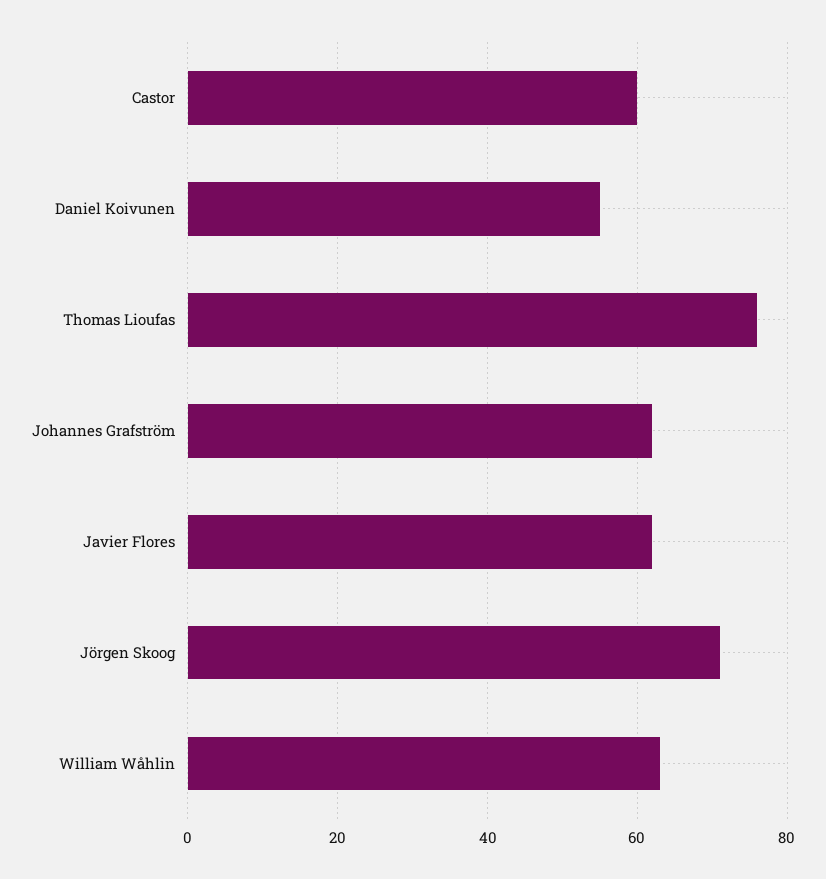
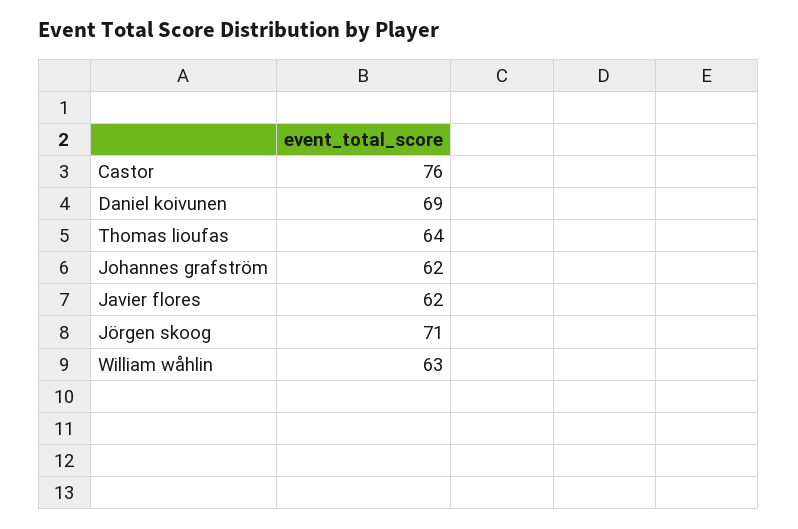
Castor: 60 -> 76
Daniel Koivunen: 55 -> 69
Thomas Lioufas: 75 -> 64

